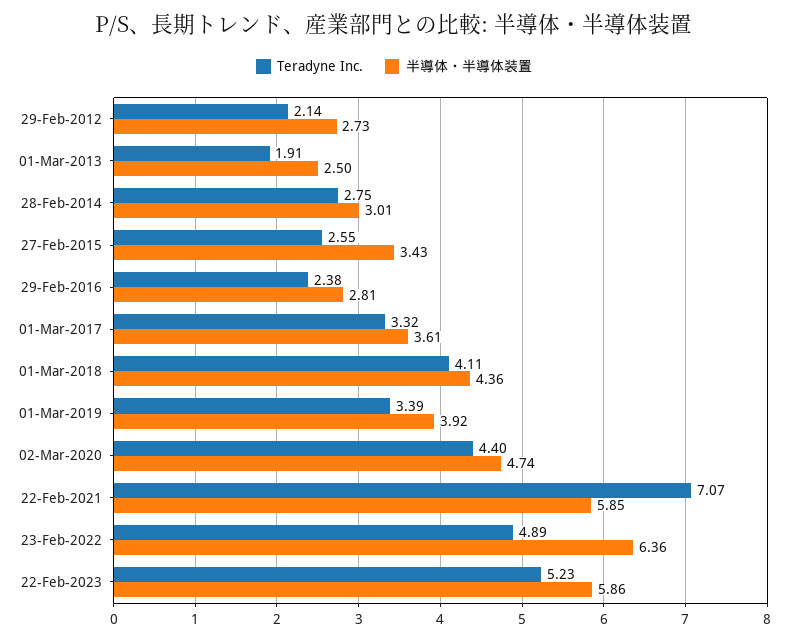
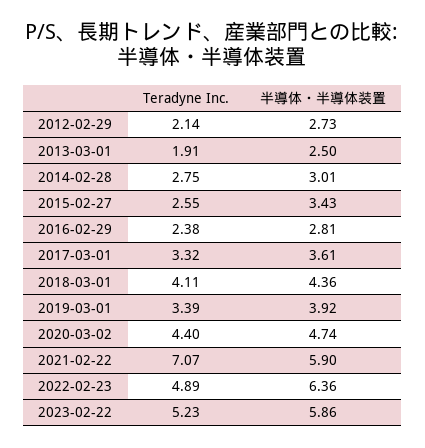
半導体・半導体装置, 22-Feb-2021: 5.85 -> 5.9

